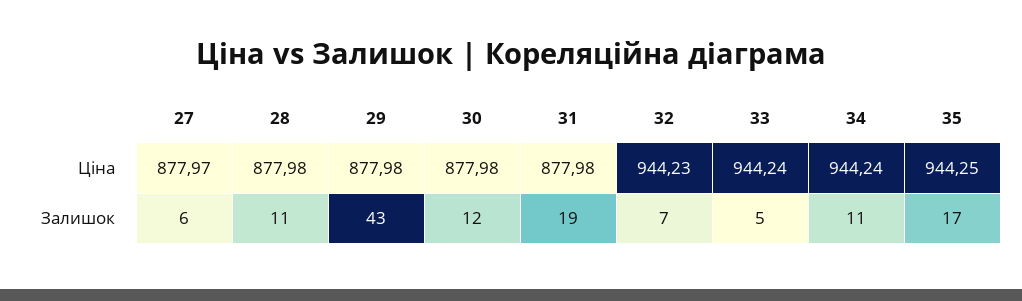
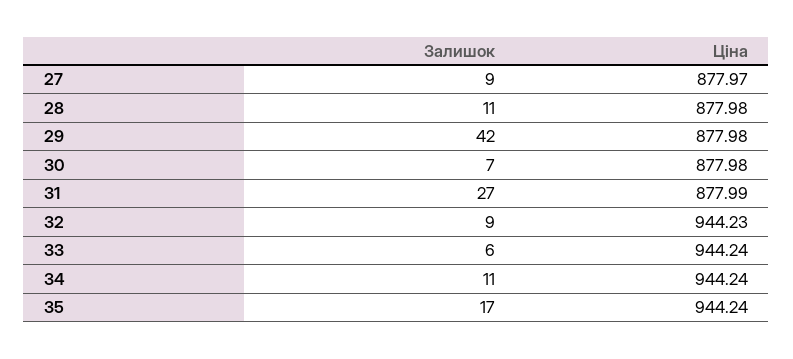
31, Ціна: 877.98 -> 877.99
35, Ціна: 944.25 -> 944.24
27, Залишок: 6 -> 9
29, Залишок: 43 -> 42
30, Залишок: 12 -> 7
31, Залишок: 19 -> 27
32, Залишок: 7 -> 9
33, Залишок: 5 -> 6

